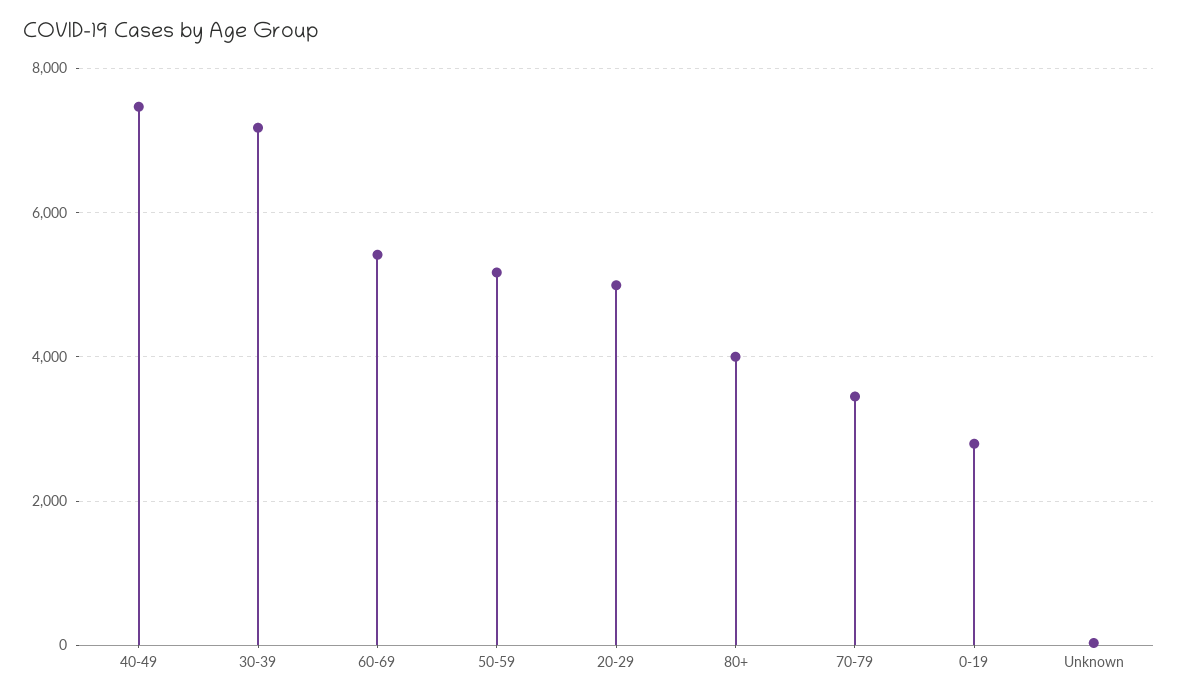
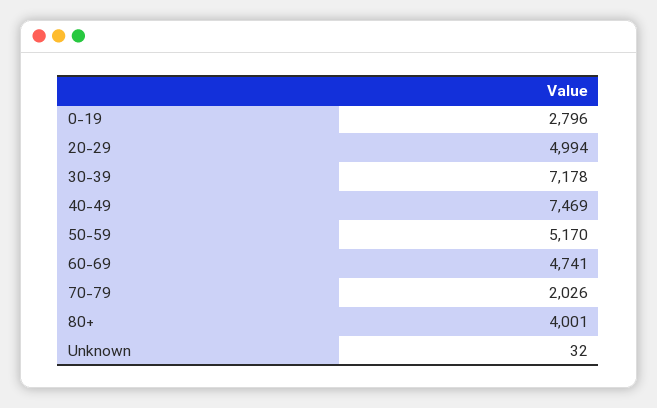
60-69: 5400 -> 4741
70-79: 3400 -> 2026

